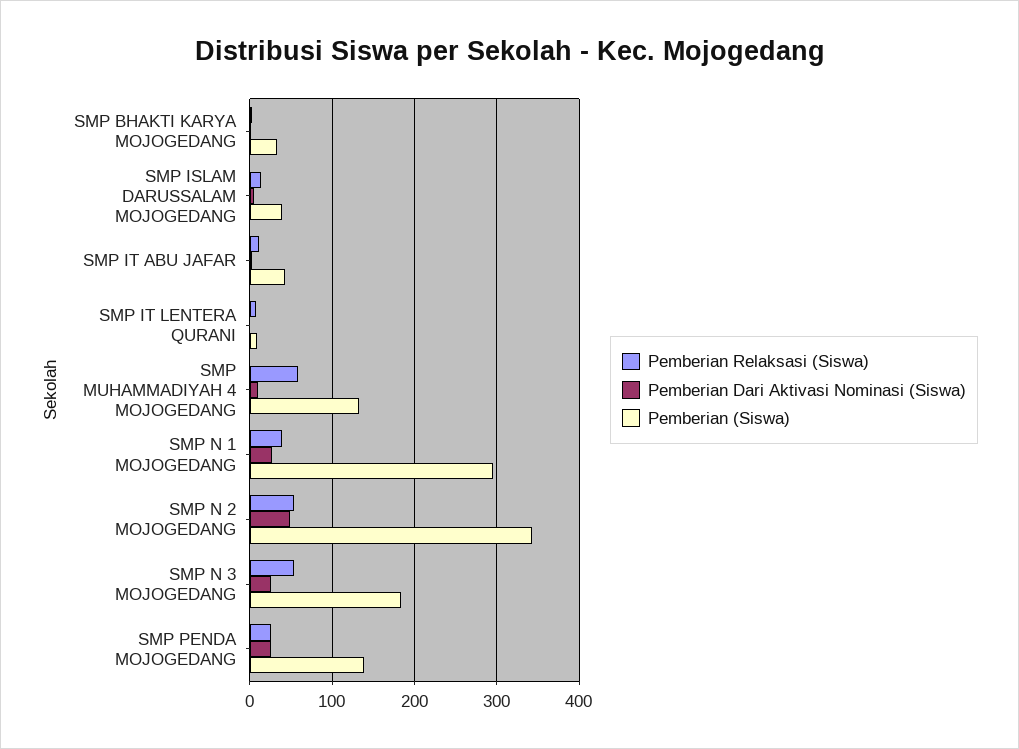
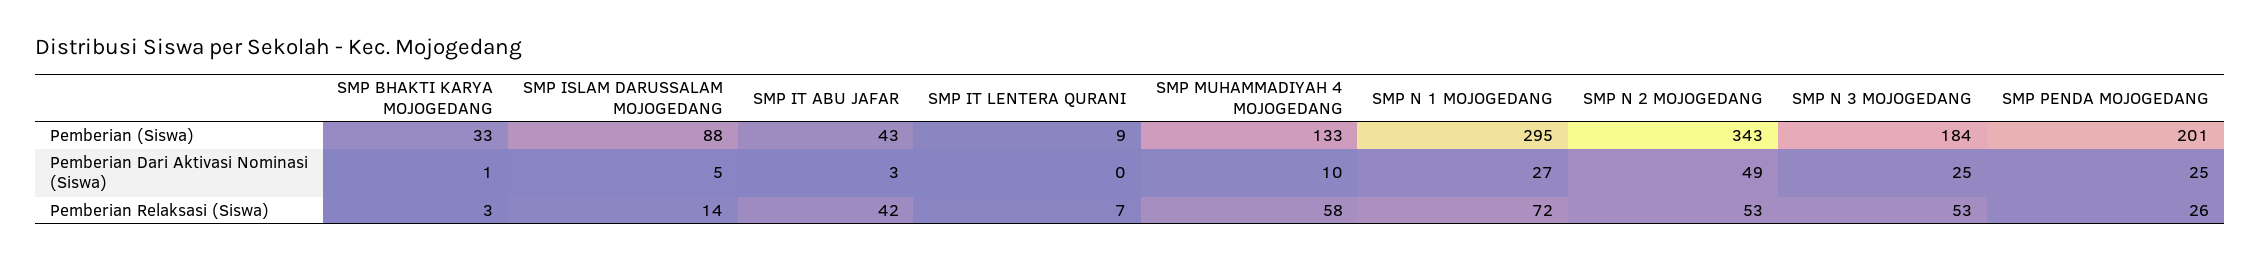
Pemberian (Siswa), SMP ISLAM DARUSSALAM MOJOGEDANG: 40 -> 88
Pemberian Relaksasi (Siswa), SMP IT ABU JAFAR: 10 -> 42
Pemberian Relaksasi (Siswa), SMP N 1 MOJOGEDANG: 40 -> 72
Pemberian (Siswa), SMP PENDA MOJOGEDANG: 140 -> 201

